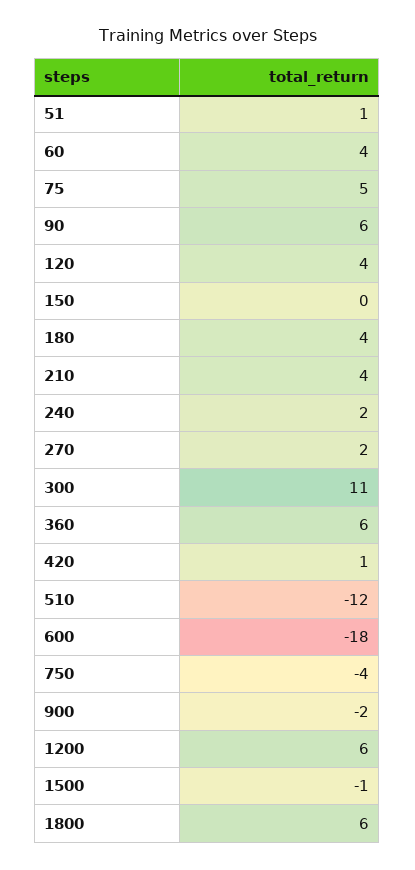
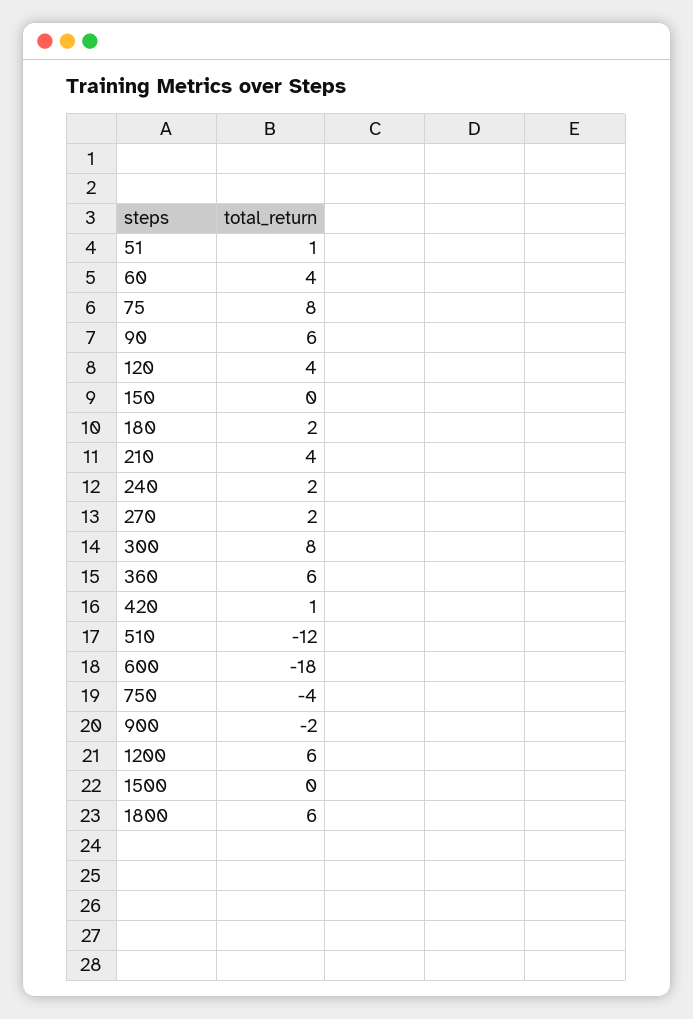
75: 5 -> 8
180: 4 -> 2
300: 11 -> 8
1500: -1 -> 0

